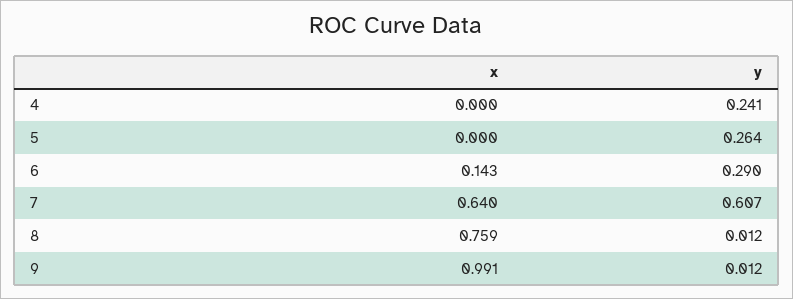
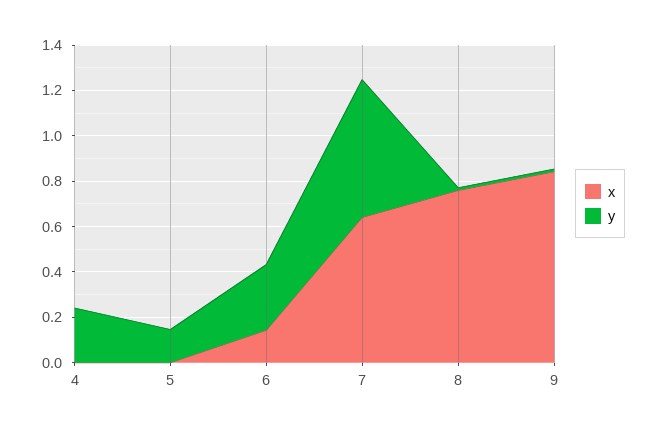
y, 5: 0.264 -> 0.15
x, 9: 0.991 -> 0.85

